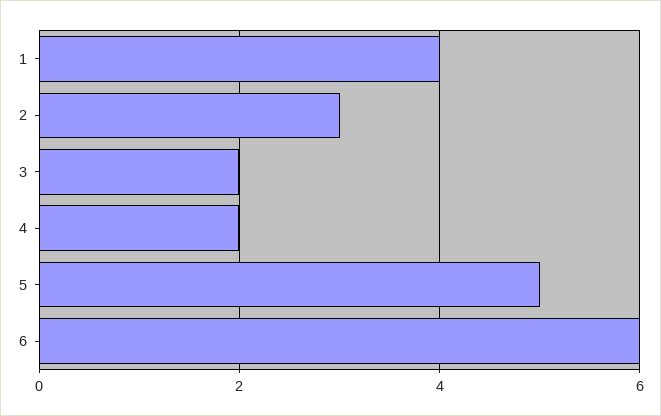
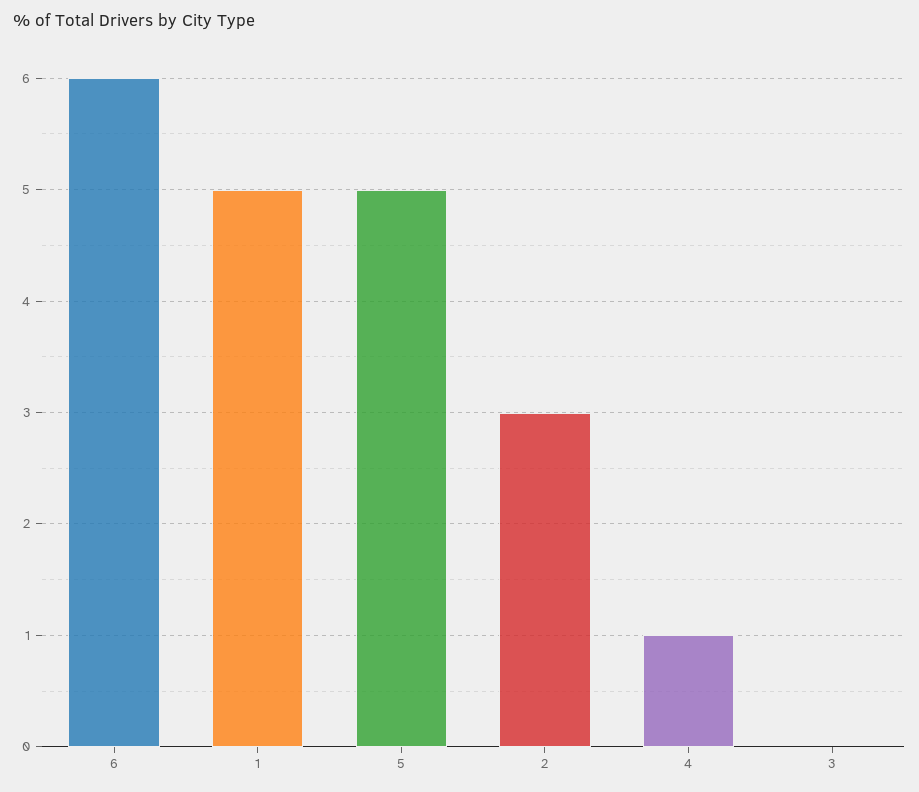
1: 4 -> 5
3: 2 -> 0
4: 2 -> 1

